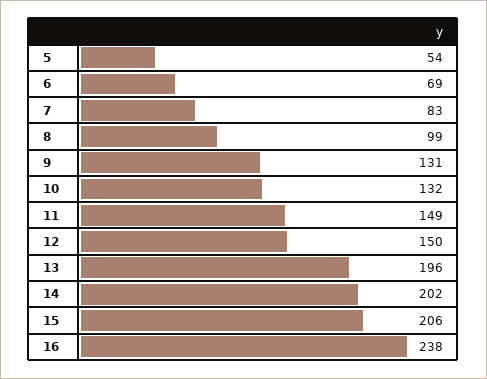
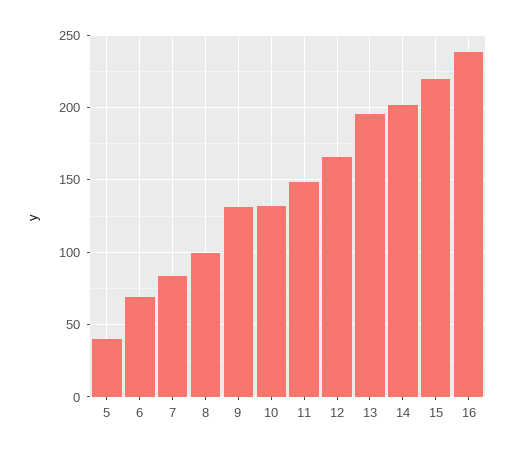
5: 54 -> 40
12: 150 -> 165
15: 206 -> 220

